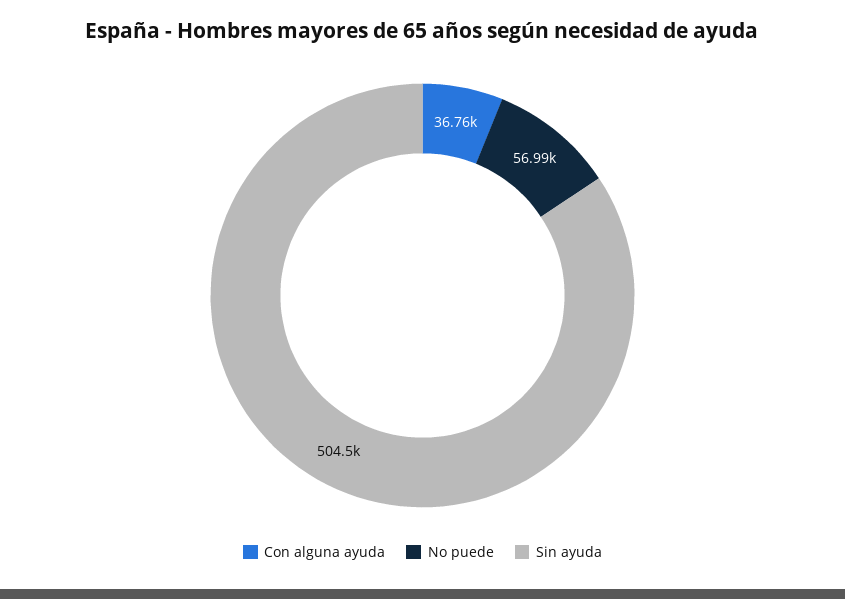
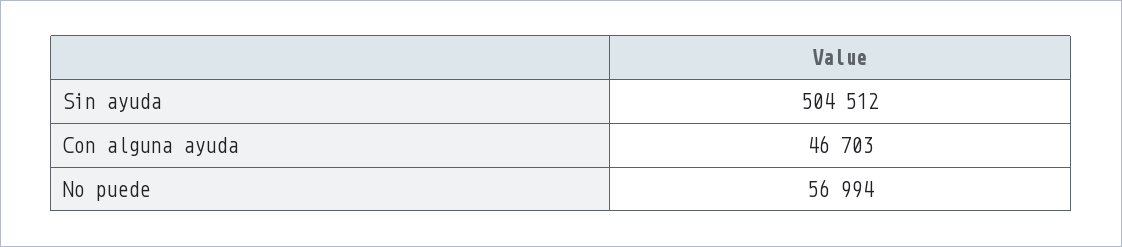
Con alguna ayuda: 36760 -> 46703

